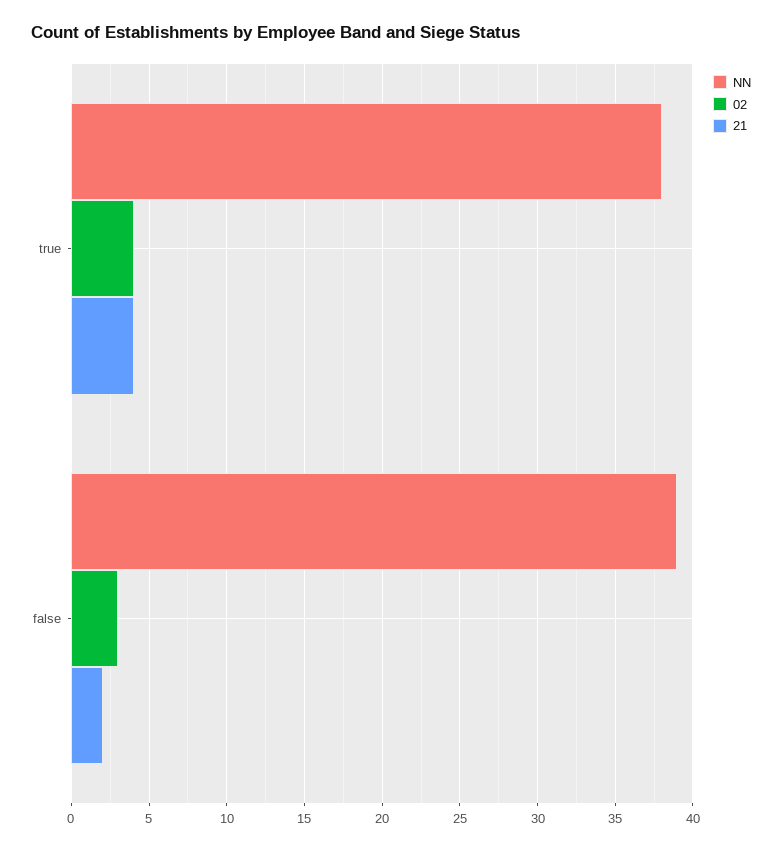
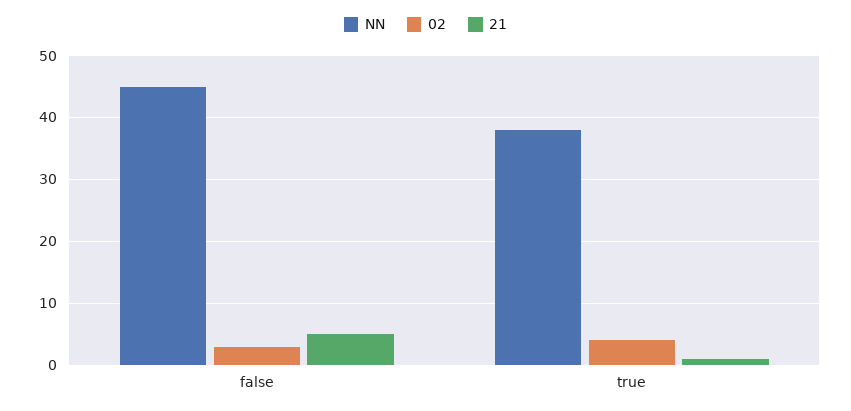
21, true: 4 -> 1
NN, false: 39 -> 45
21, false: 2 -> 5

